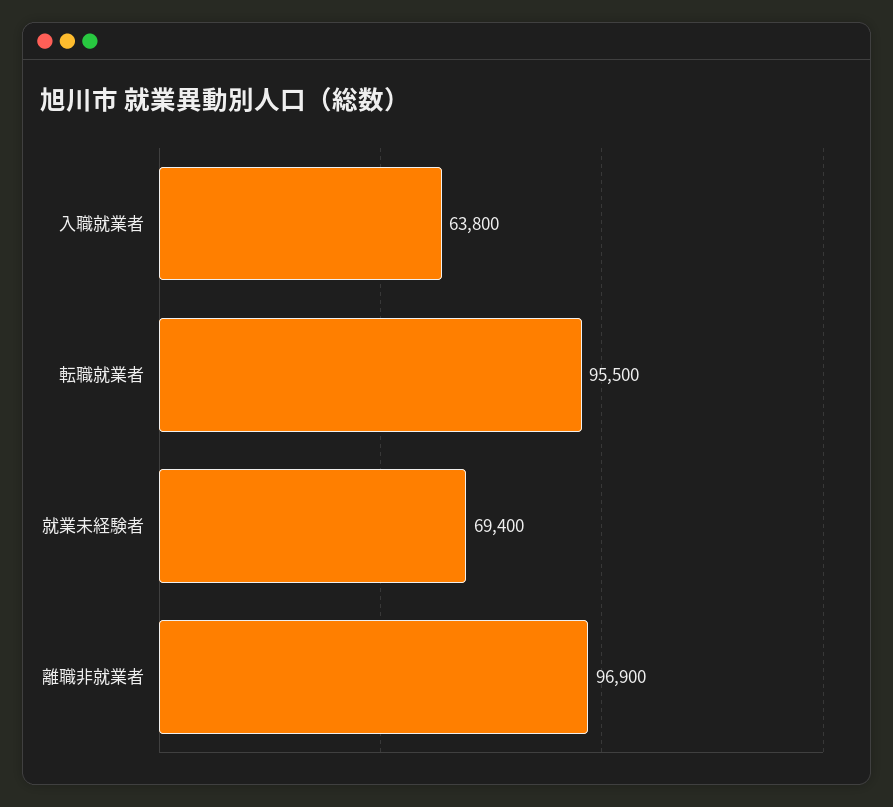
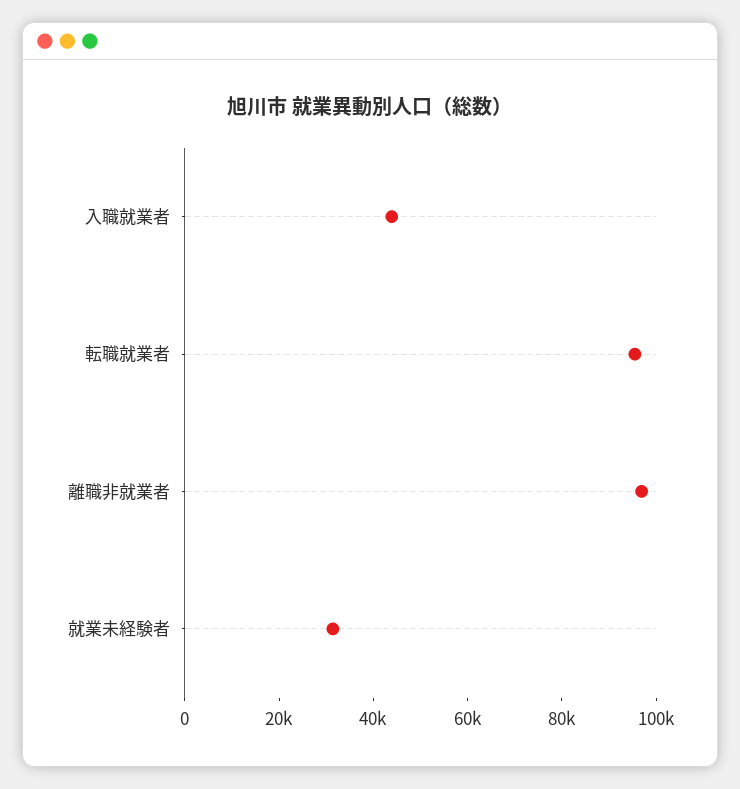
入職就業者: 63800 -> 45000
就業未経験者: 69400 -> 30000

